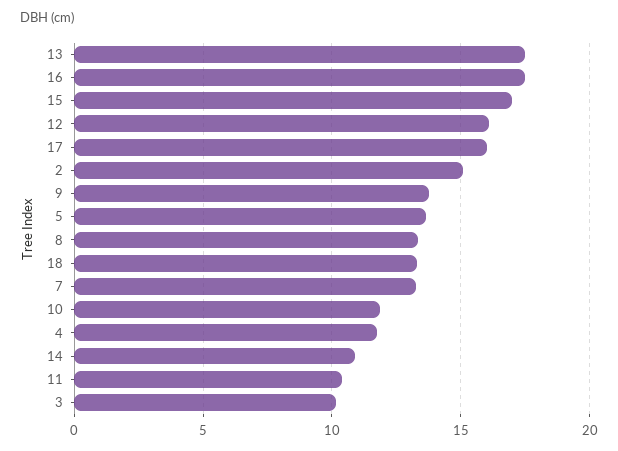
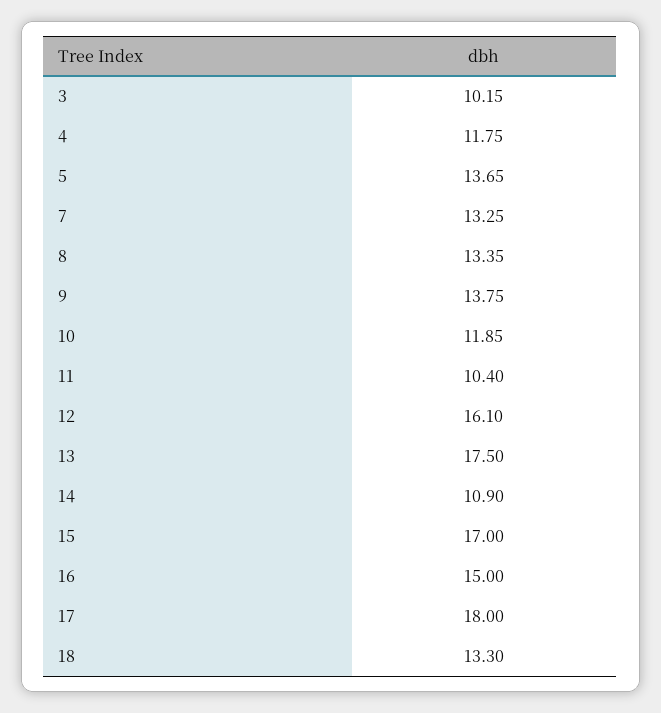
16: 17.5 -> 15
17: 16 -> 18
2: 15 -> none

